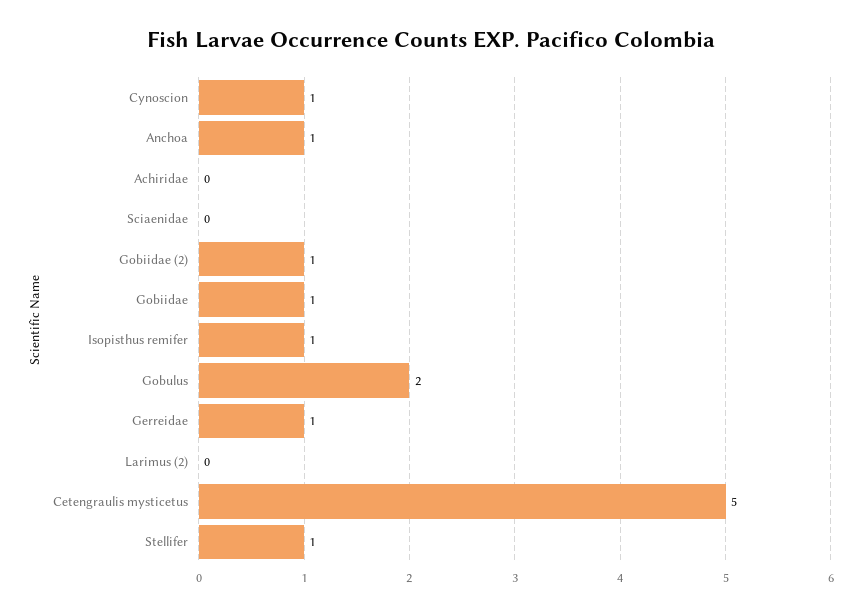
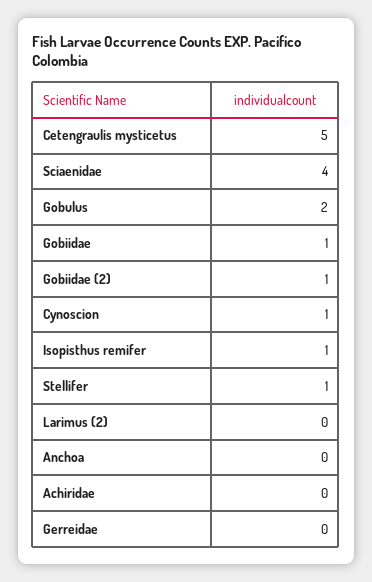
Anchoa: 1 -> 0
Sciaenidae: 0 -> 4
Gerreidae: 1 -> 0

